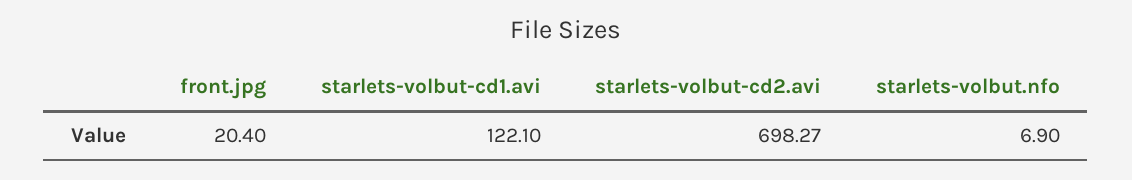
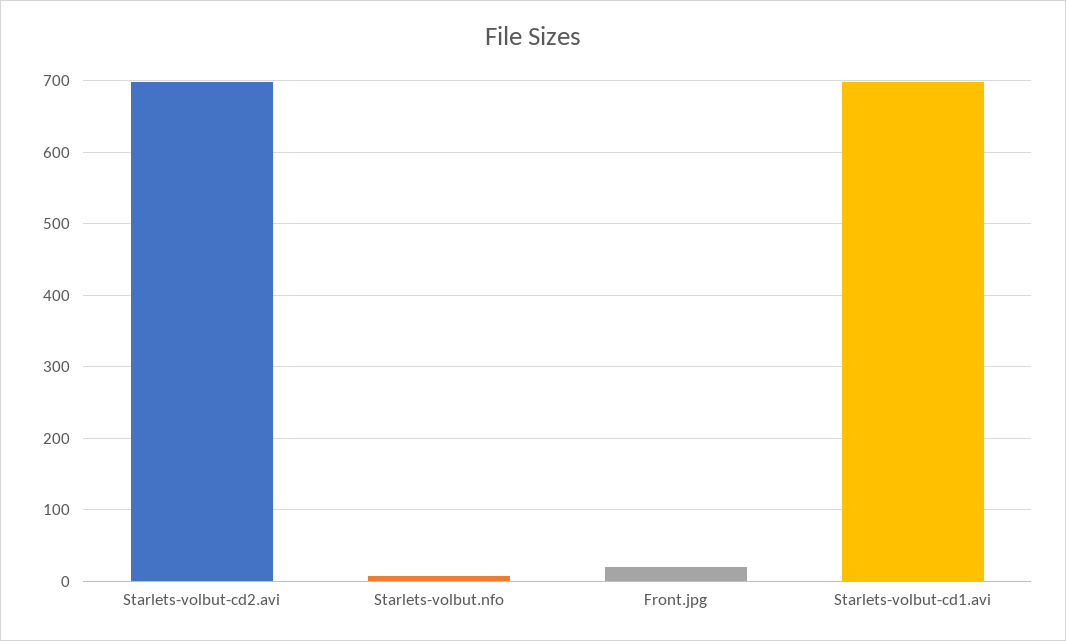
starlets-volbut-cd1.avi: 122.1 -> 700

